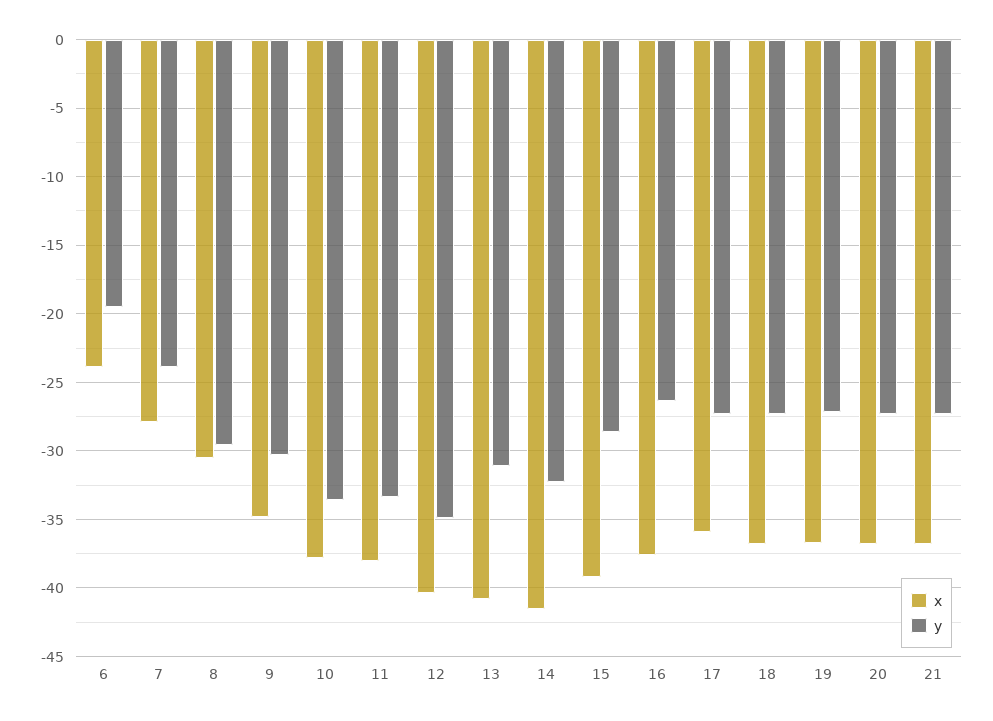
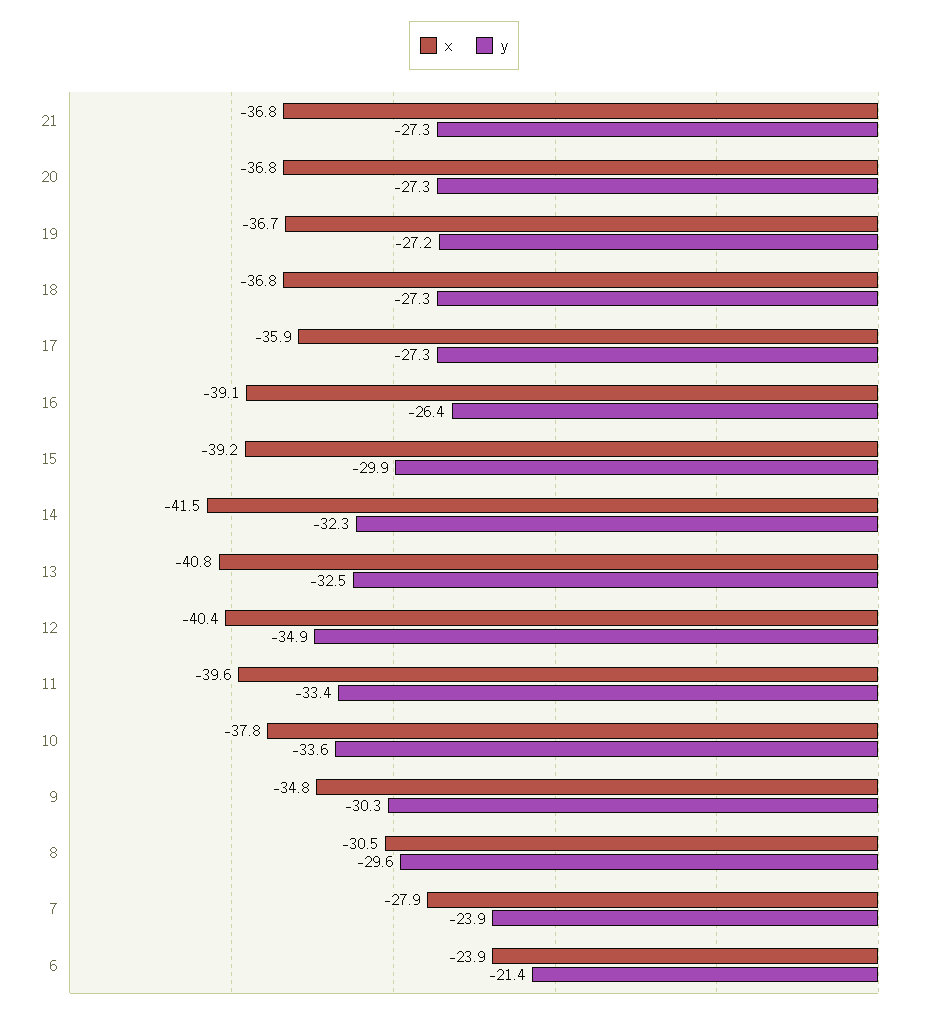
y, 6: -19.5 -> -21.4
x, 11: -38 -> -39.6
y, 13: -31 -> -32.5
y, 15: -28.5 -> -29.9
x, 16: -37.5 -> -39.1

